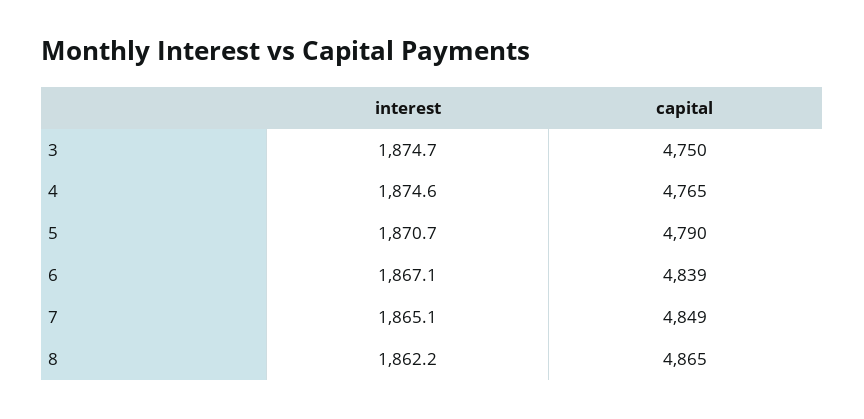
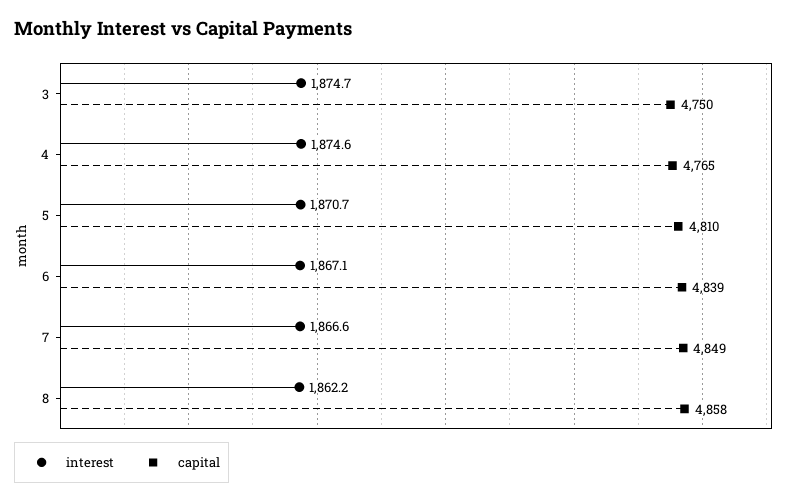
capital, 5: 4790 -> 4810
interest, 7: 1865.1 -> 1866.6
capital, 8: 4865 -> 4858

